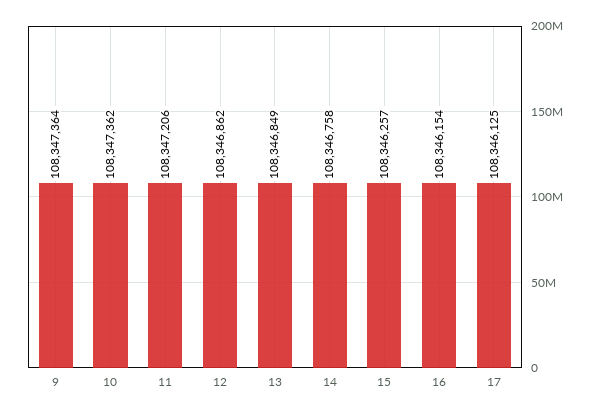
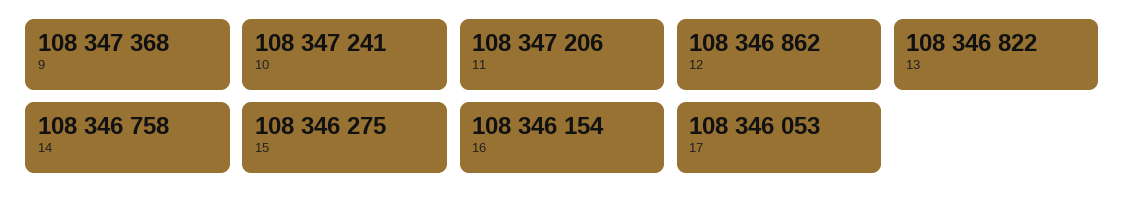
9: 108347364 -> 108347368
10: 108347362 -> 108347241
13: 108346849 -> 108346822
15: 108346257 -> 108346275
17: 108346125 -> 108346053

